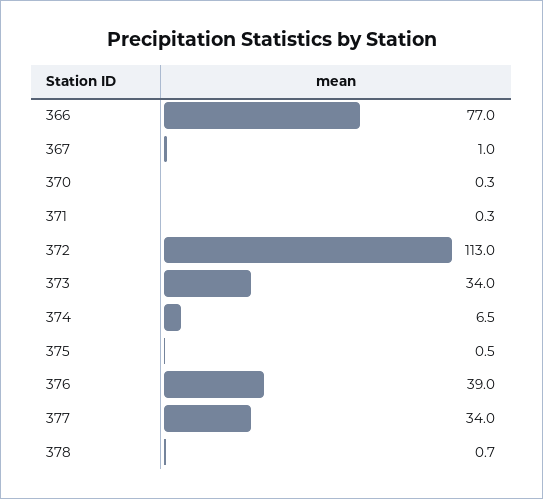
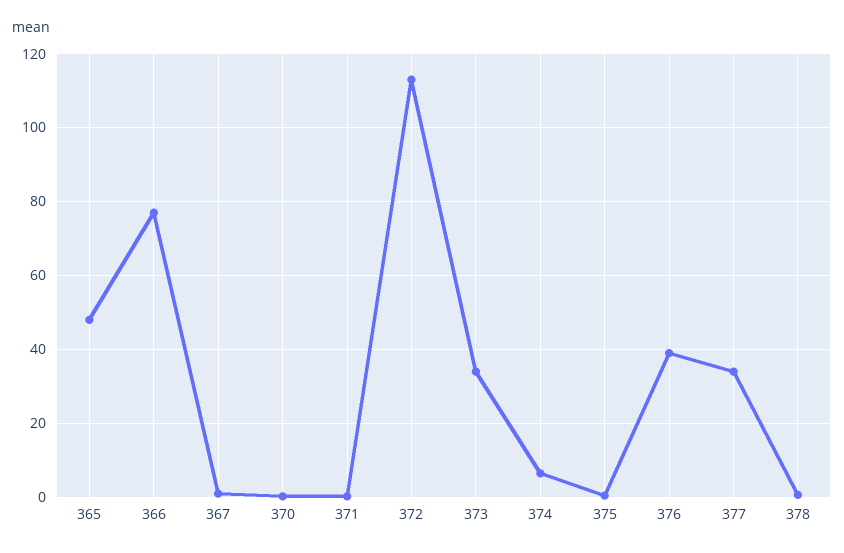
365: none -> 48

